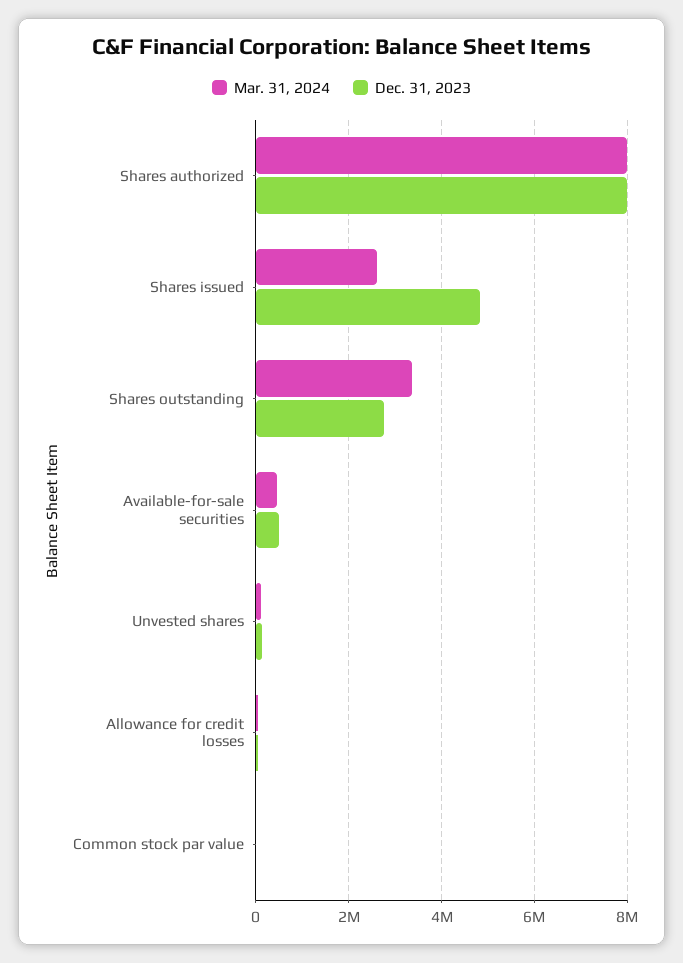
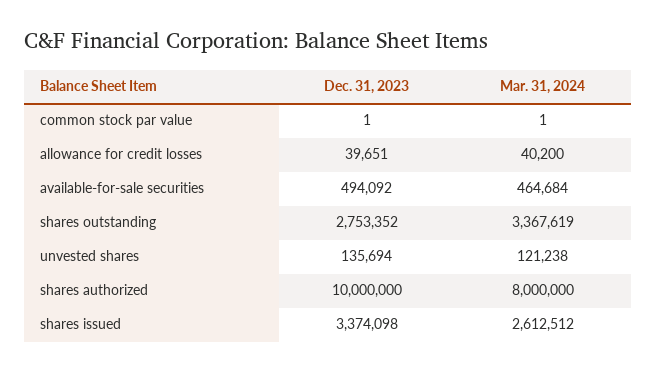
Dec. 31, 2023, Shares authorized: 8000000 -> 10000000
Dec. 31, 2023, Shares issued: 4800000 -> 3374098

